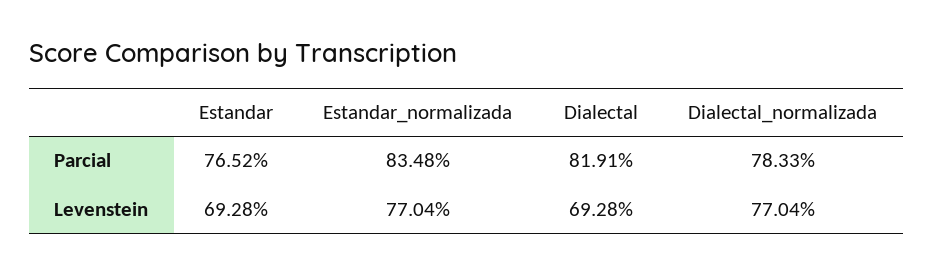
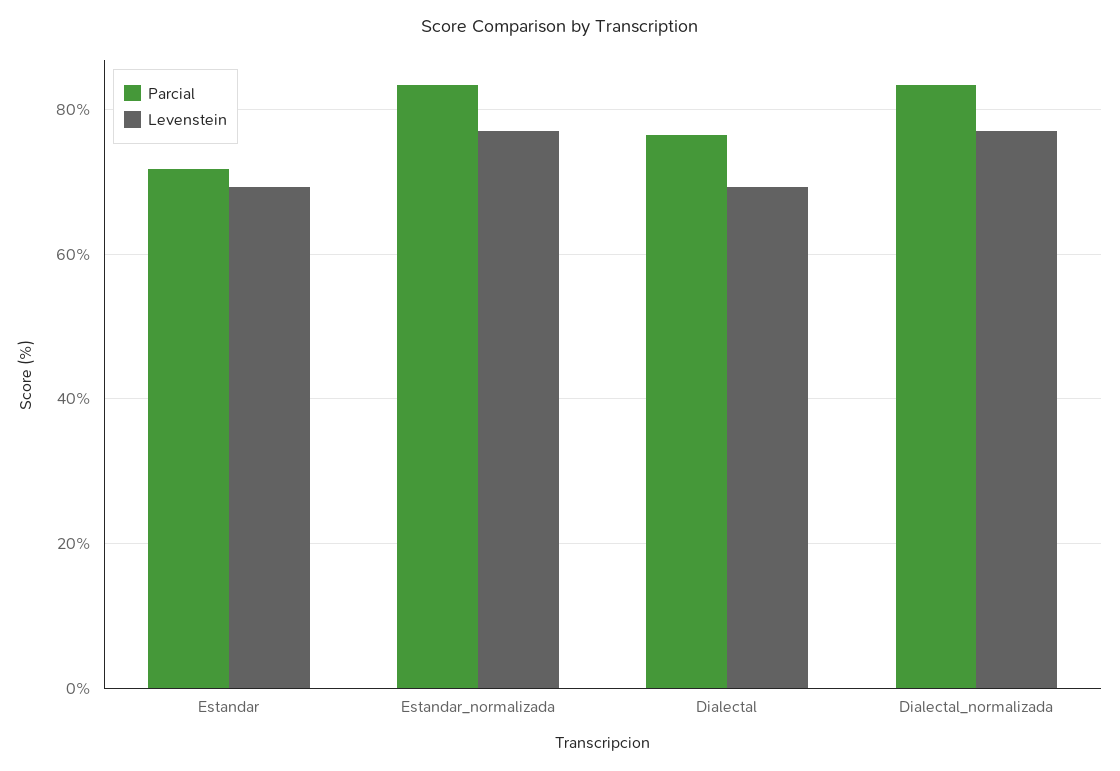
Parcial, Estandar: 76.52 -> 72
Parcial, Dialectal: 81.91 -> 76
Parcial, Dialectal_normalizada: 78.33 -> 84

